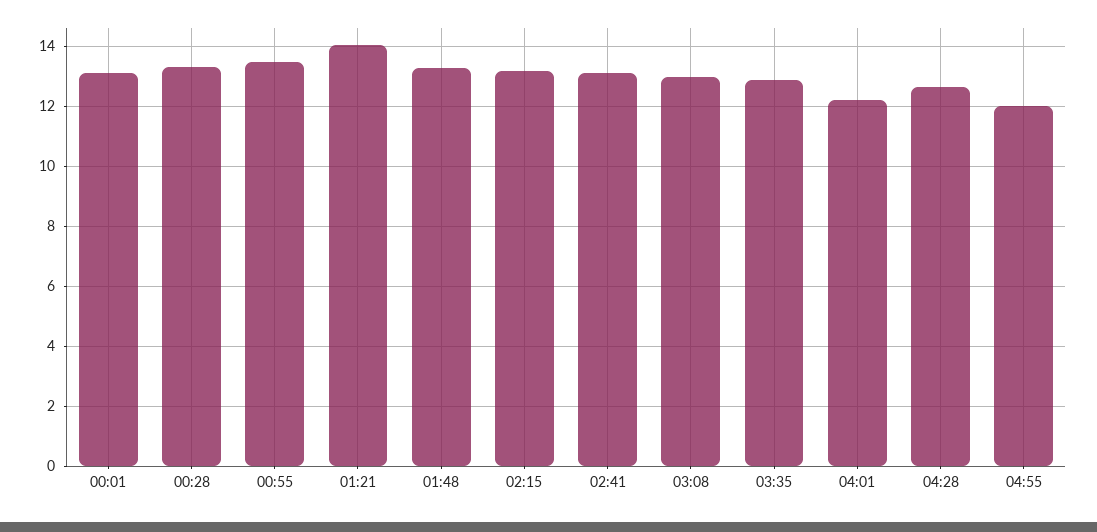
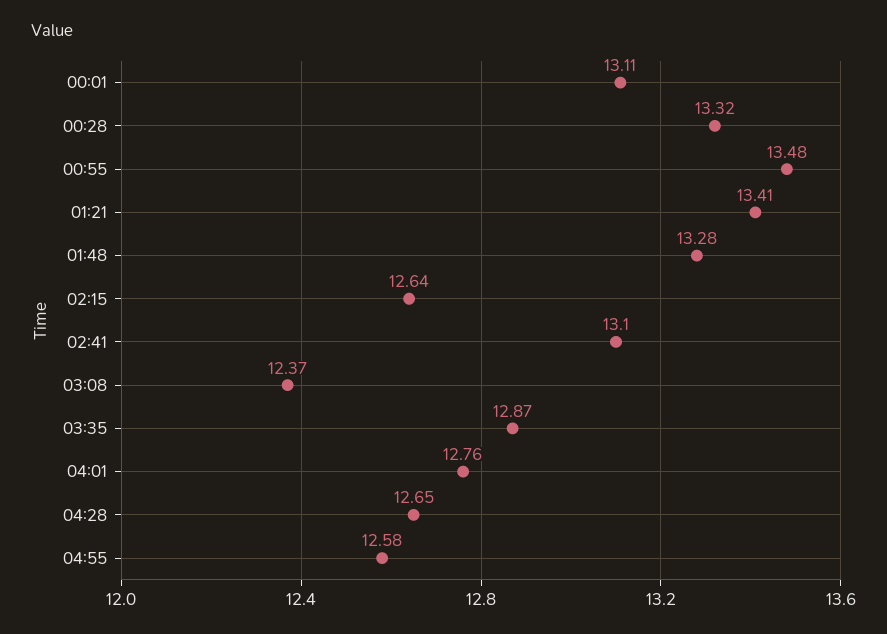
01:21: 14 -> 13.41
02:15: 13.25 -> 12.64
03:08: 13 -> 12.37
04:01: 12.25 -> 12.76
04:55: 12 -> 12.58

